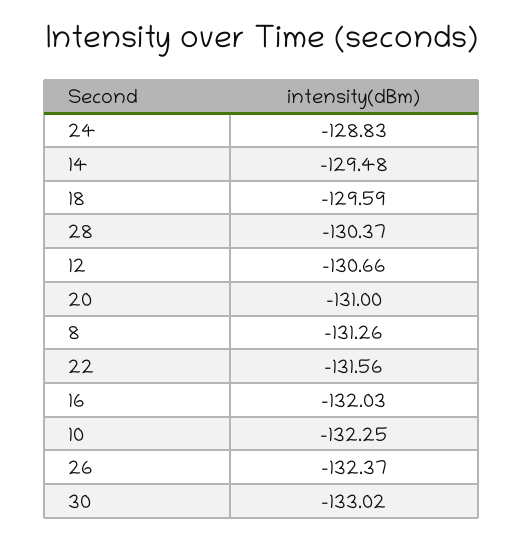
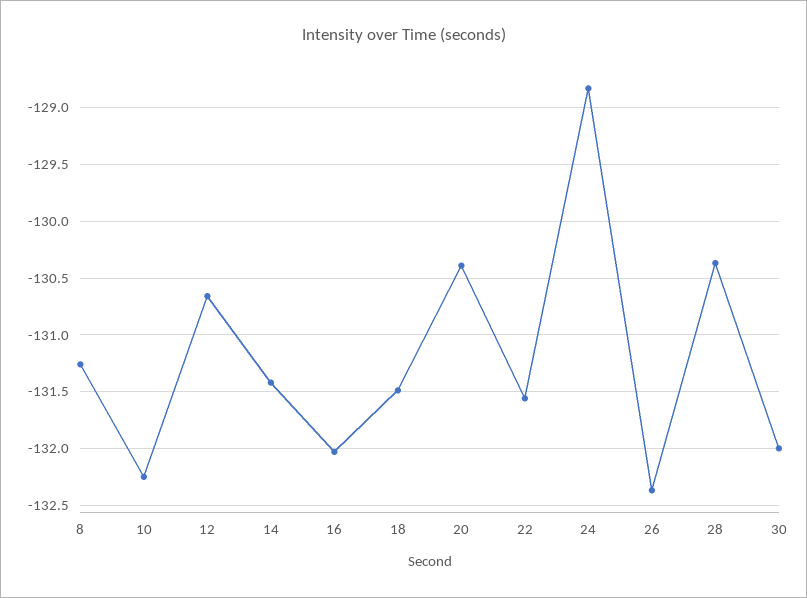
14: -129.48 -> -131.4
18: -129.59 -> -131.5
20: -131 -> -130.4
30: -133.02 -> -132

